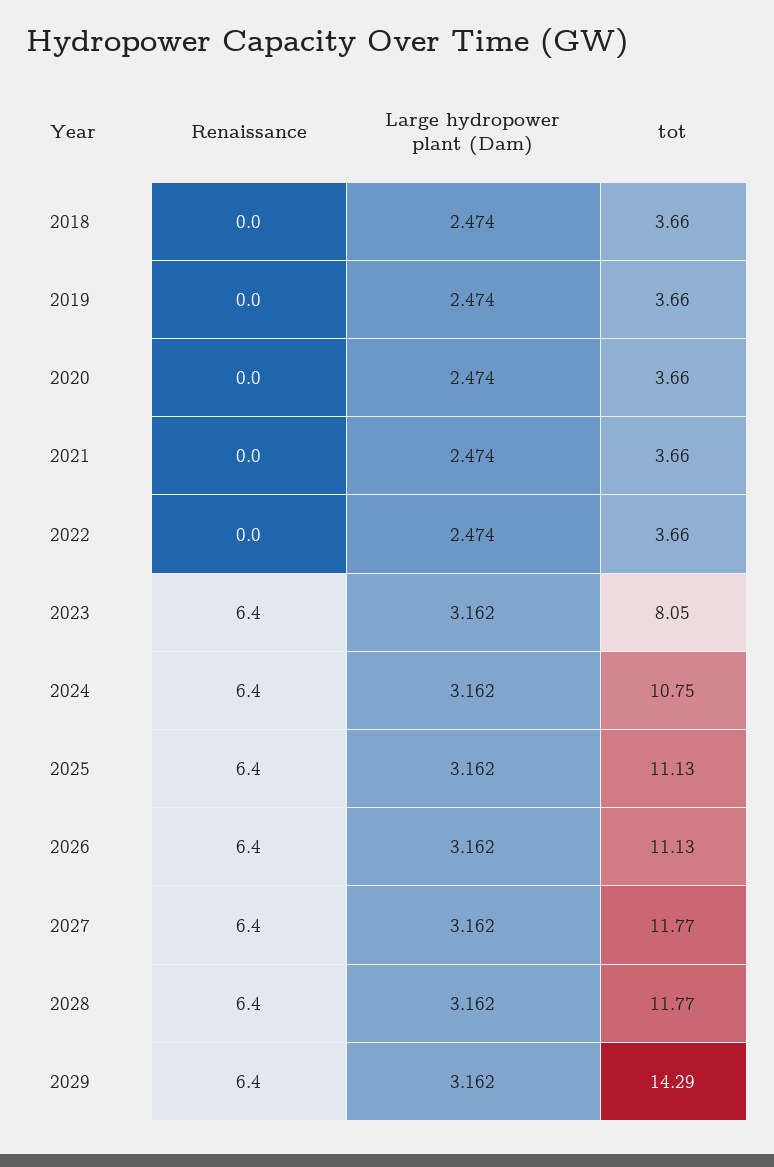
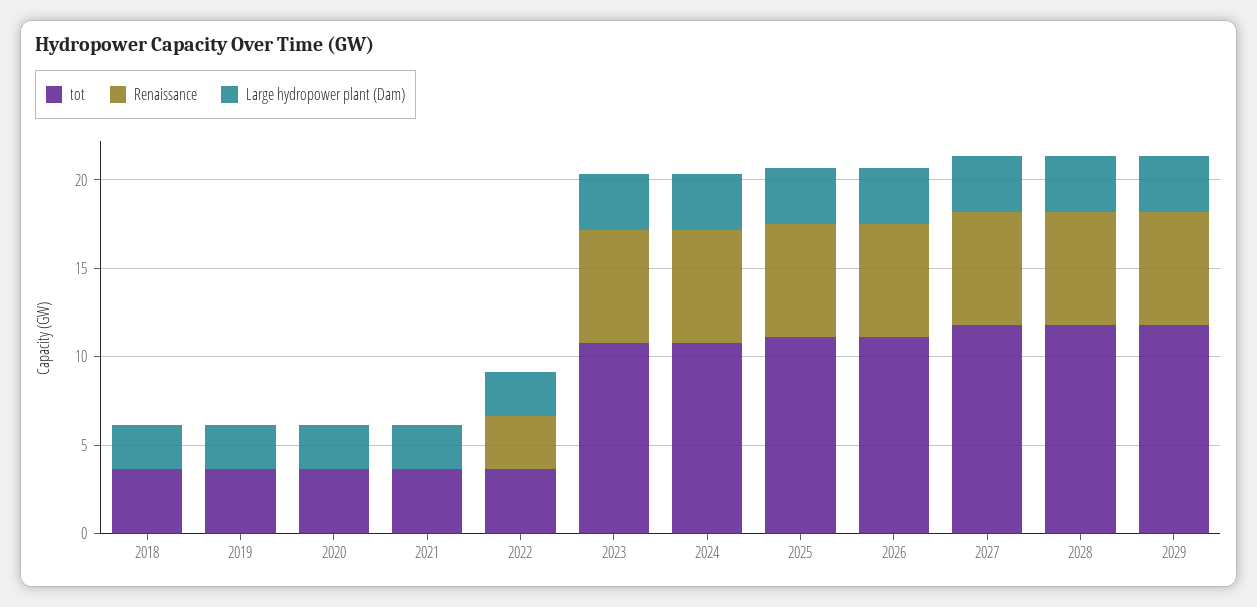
Renaissance, 2022: 0 -> 3
tot, 2023: 8.05 -> 11
tot, 2029: 14.29 -> 12

